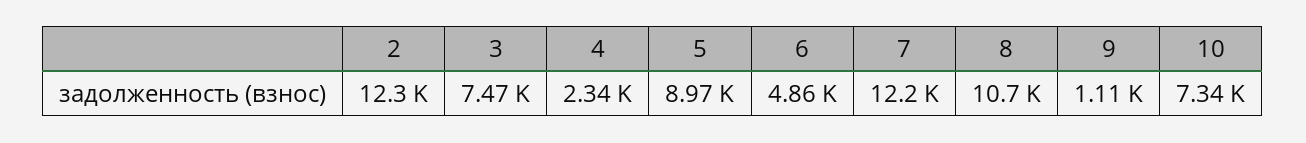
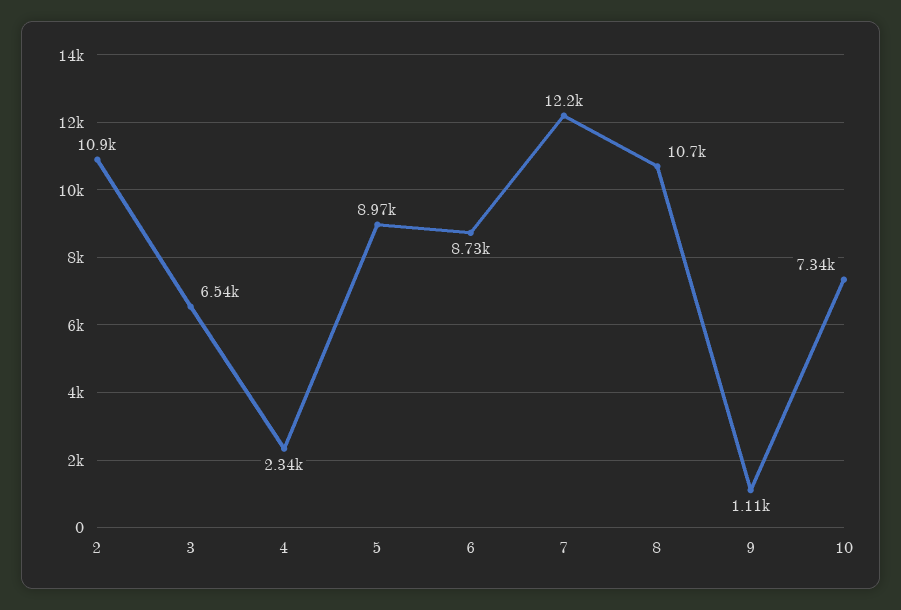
2: 12300 -> 10900
3: 7470 -> 6540
6: 4860 -> 8730

